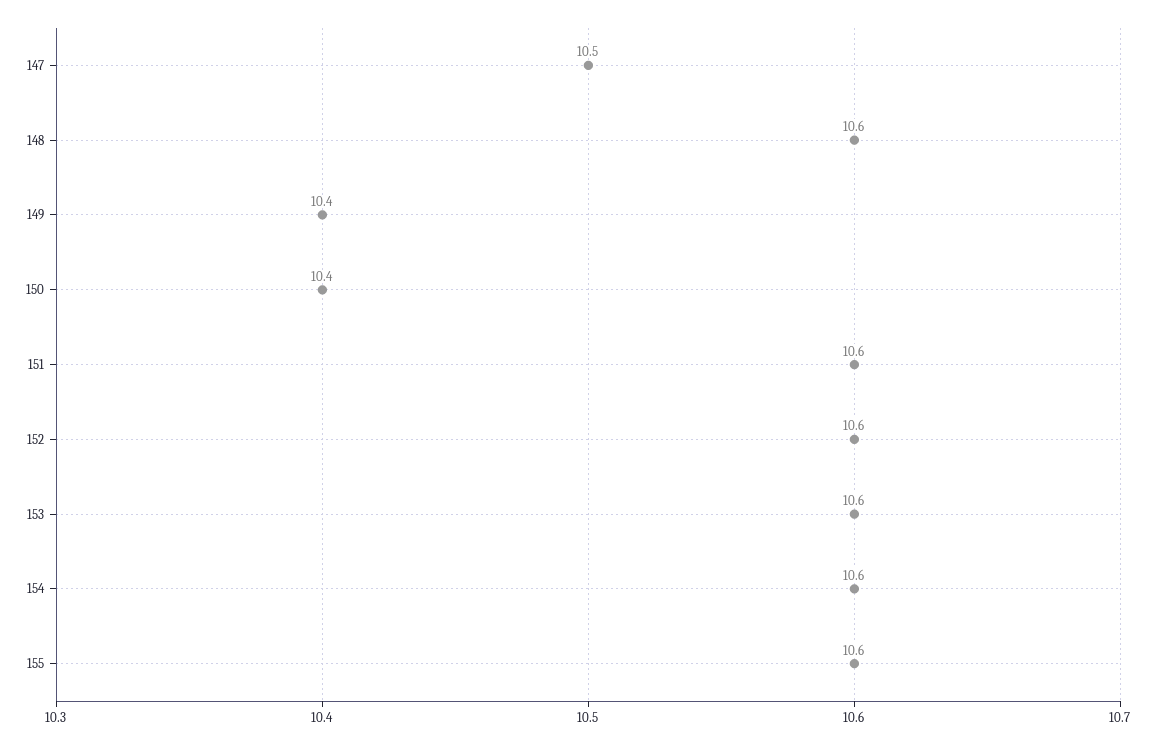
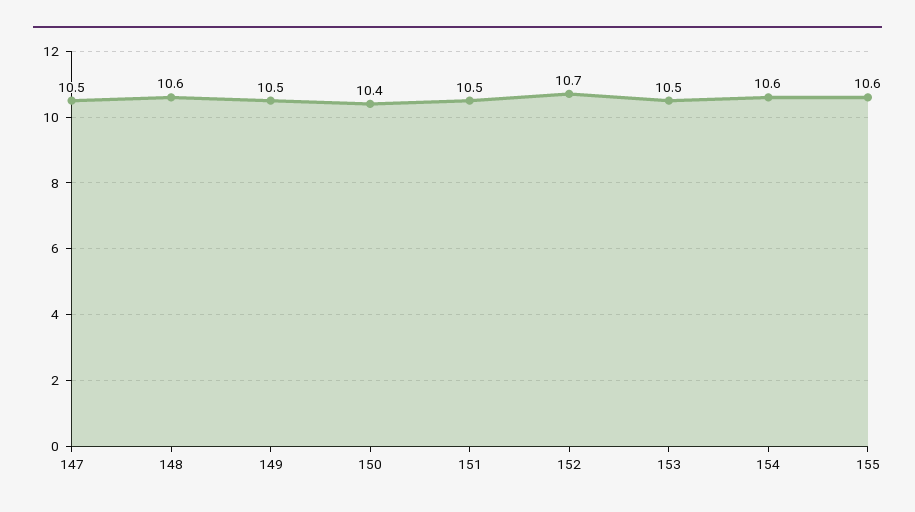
149: 10.4 -> 10.5
151: 10.6 -> 10.5
152: 10.6 -> 10.7
153: 10.6 -> 10.5

